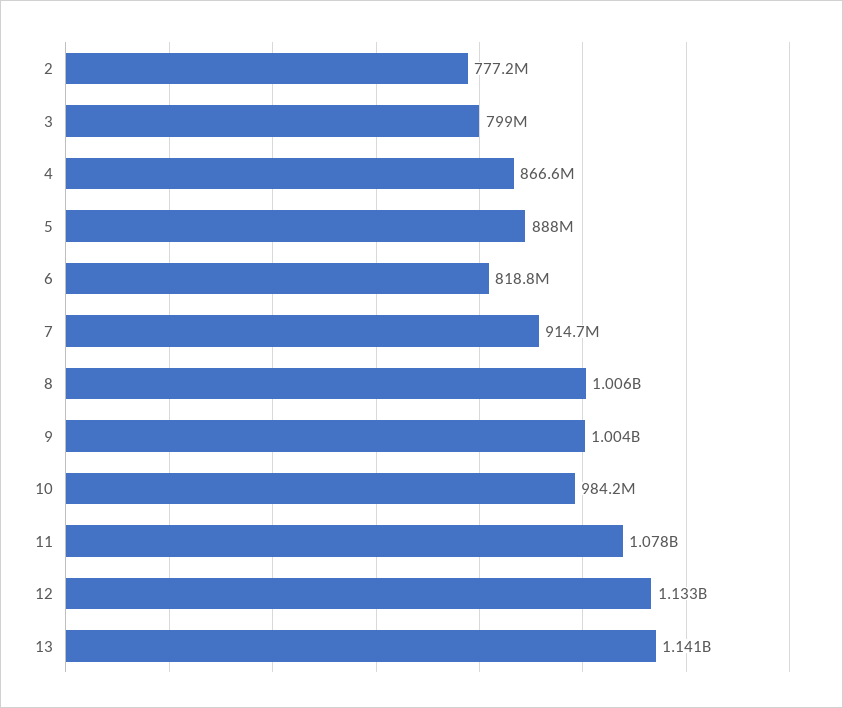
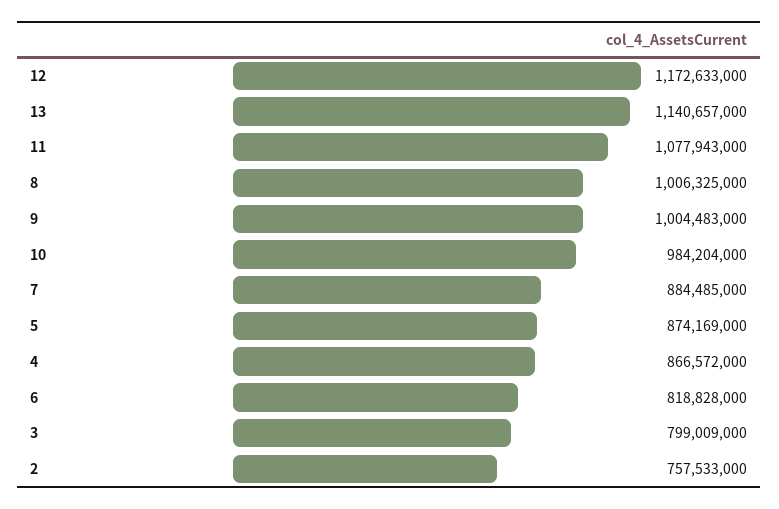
2: 777200000 -> 757533000
5: 888000000 -> 874169000
7: 914700000 -> 884485000
12: 1133000000 -> 1172633000

